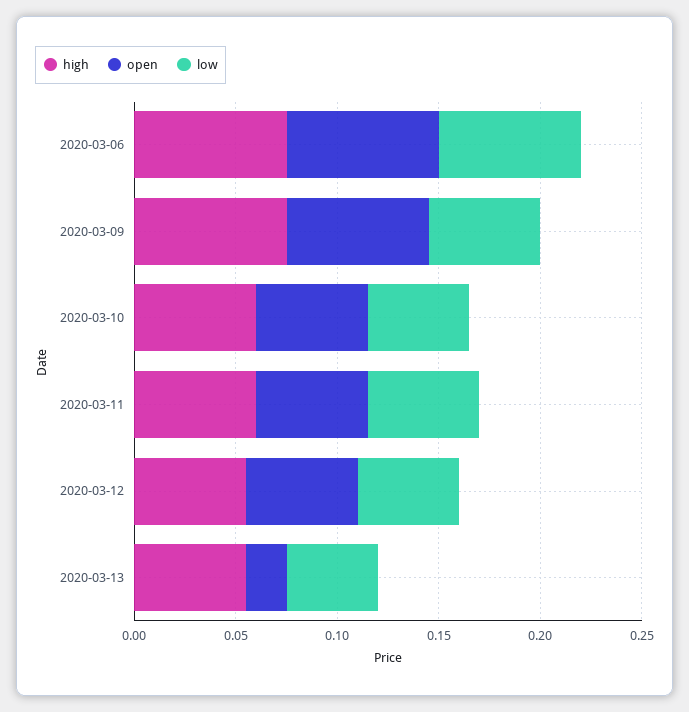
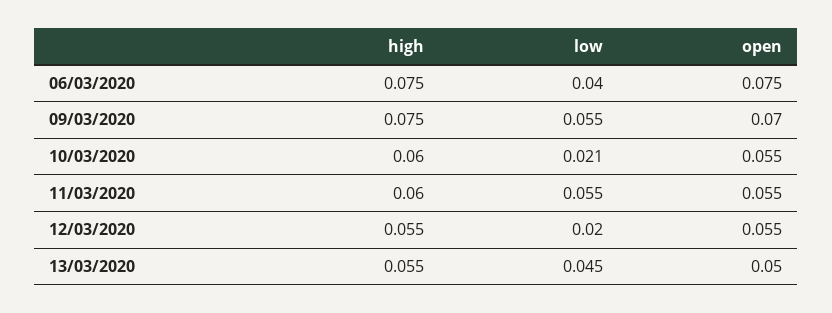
low, 2020-03-06: 0.07 -> 0.04
low, 2020-03-10: 0.05 -> 0.021
low, 2020-03-12: 0.05 -> 0.02
open, 2020-03-13: 0.02 -> 0.05

